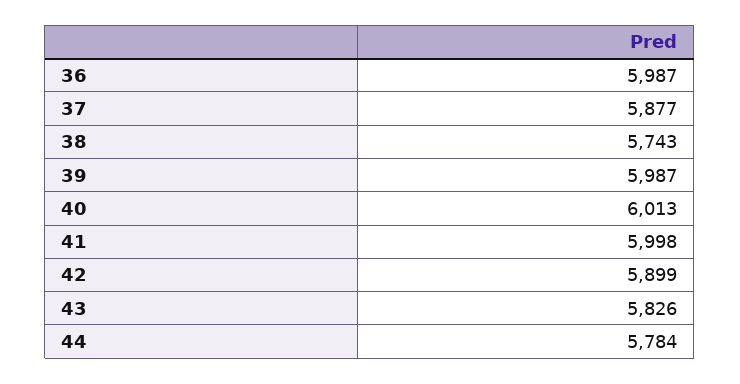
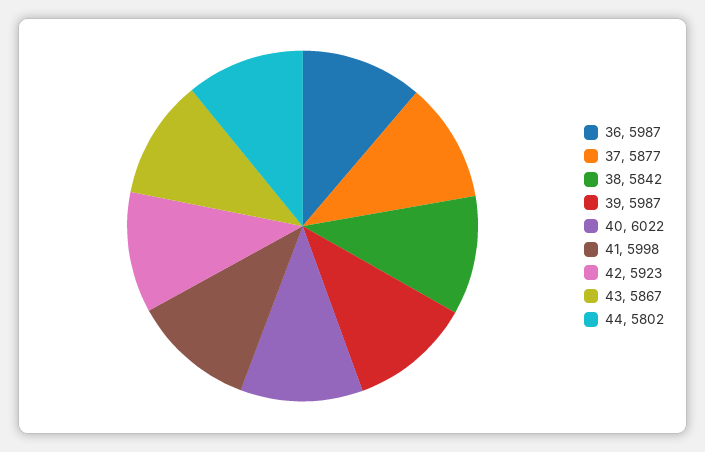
38: 5743 -> 5842
40: 6013 -> 6022
42: 5899 -> 5923
43: 5826 -> 5867
44: 5784 -> 5802

